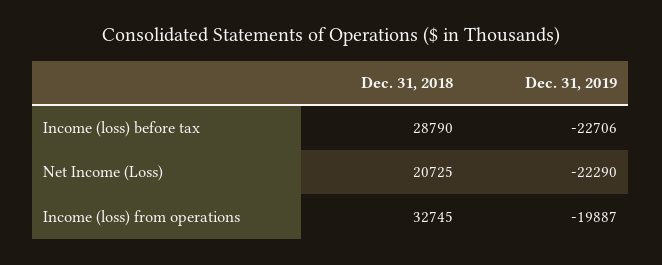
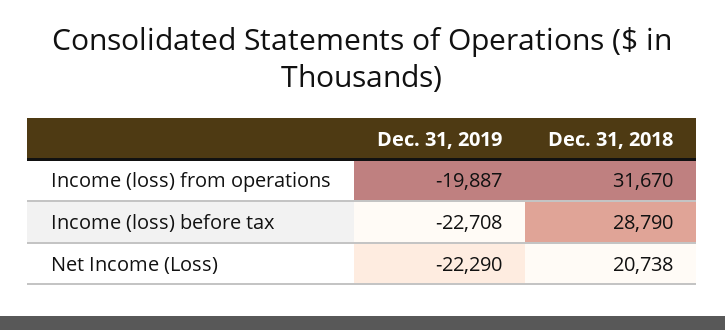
Dec. 31, 2019, Income (loss) before tax: -22706 -> -22708
Dec. 31, 2018, Net Income (Loss): 20725 -> 20738
Dec. 31, 2018, Income (loss) from operations: 32745 -> 31670

